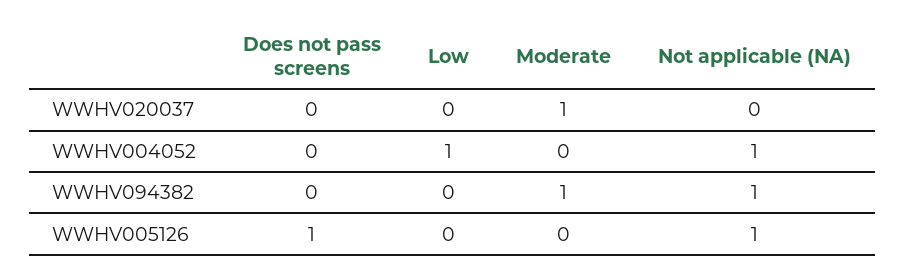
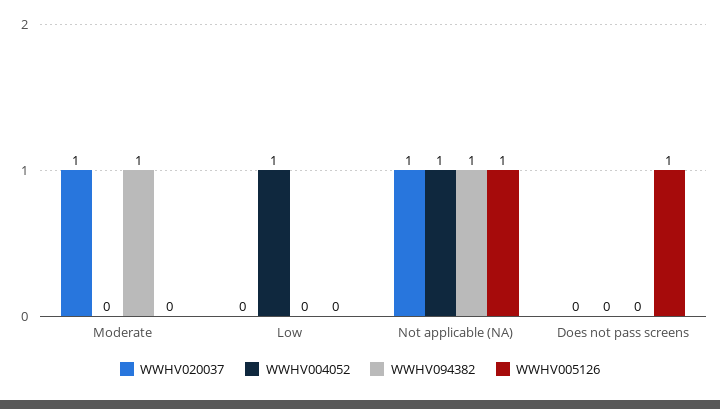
WWHV020037, Not applicable (NA): 0 -> 1

